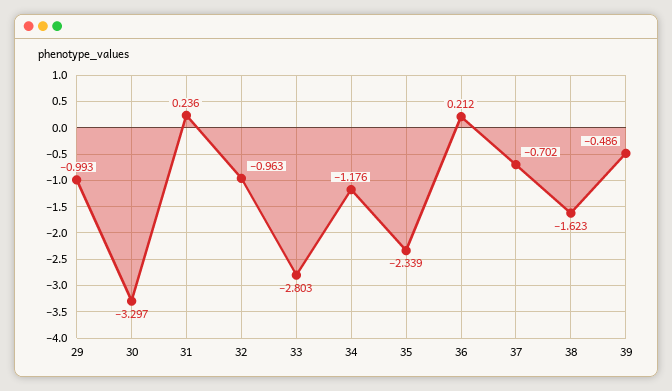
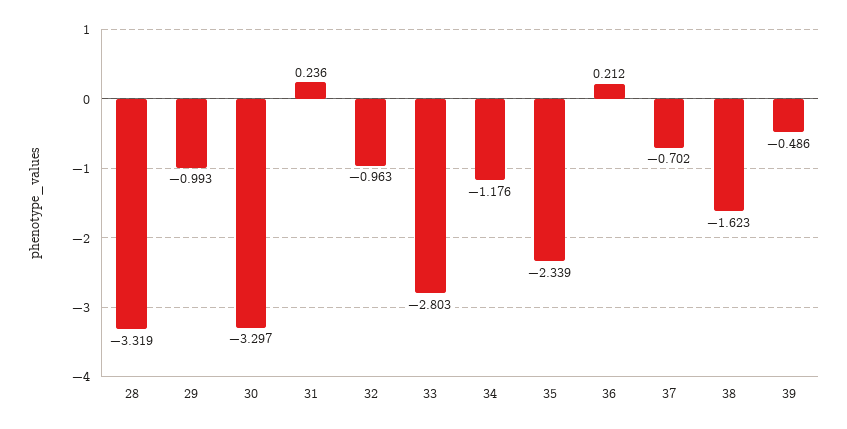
28: none -> -3.319

